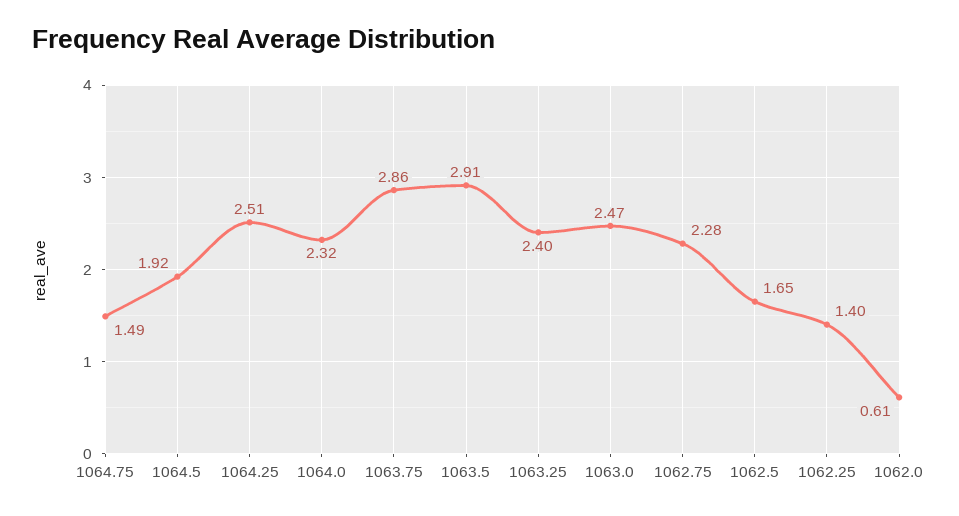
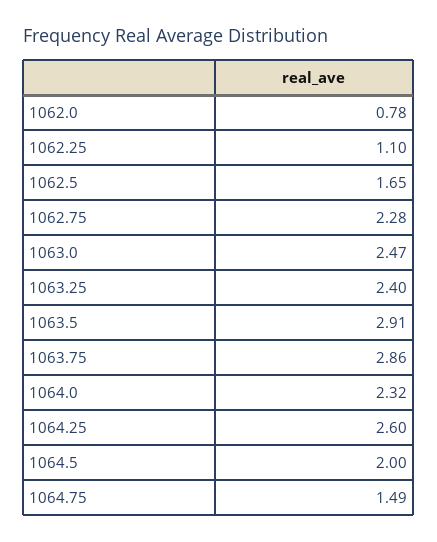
1064.5: 1.92 -> 2
1064.25: 2.51 -> 2.6
1062.25: 1.4 -> 1.1
1062.0: 0.61 -> 0.78

